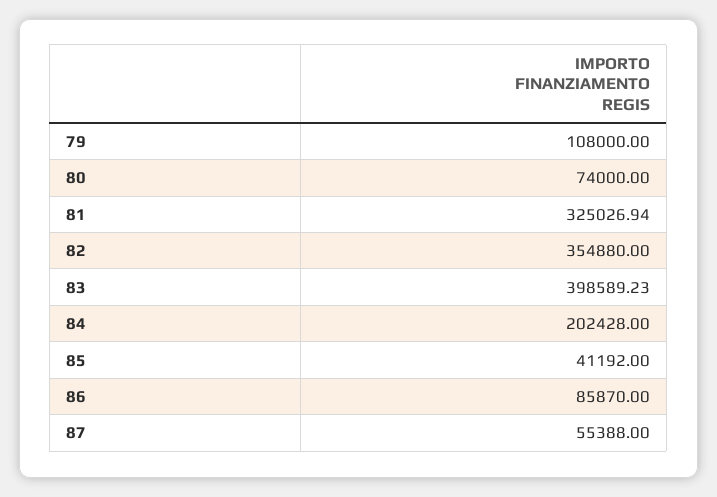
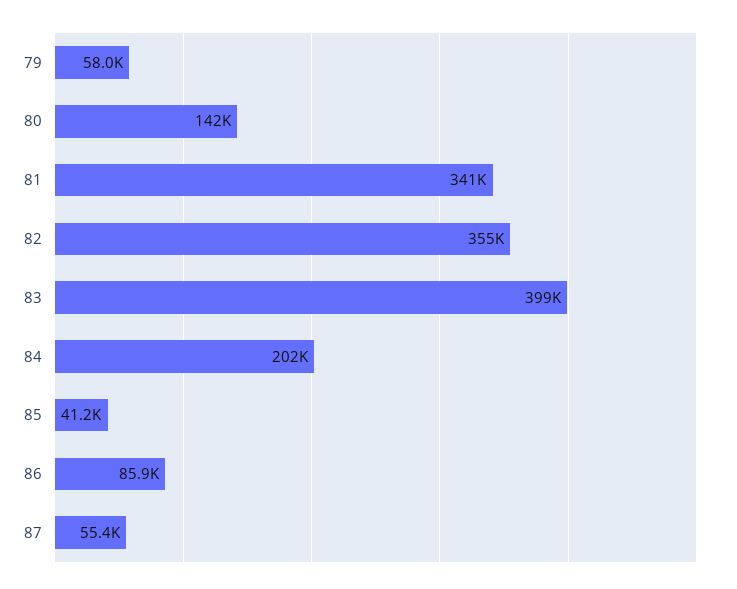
79: 108000 -> 58000
80: 74000 -> 142000
81: 325026.94 -> 341000

